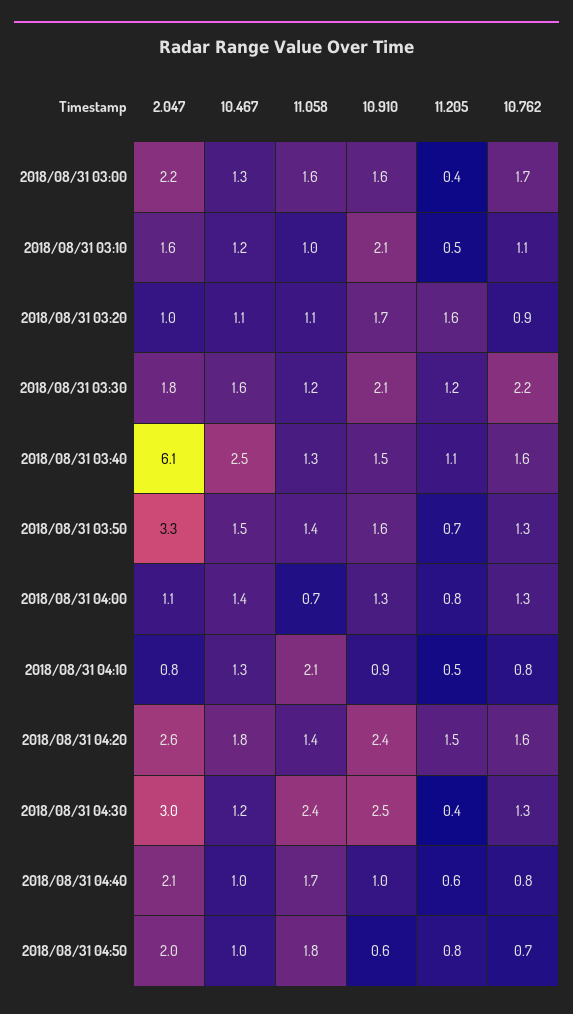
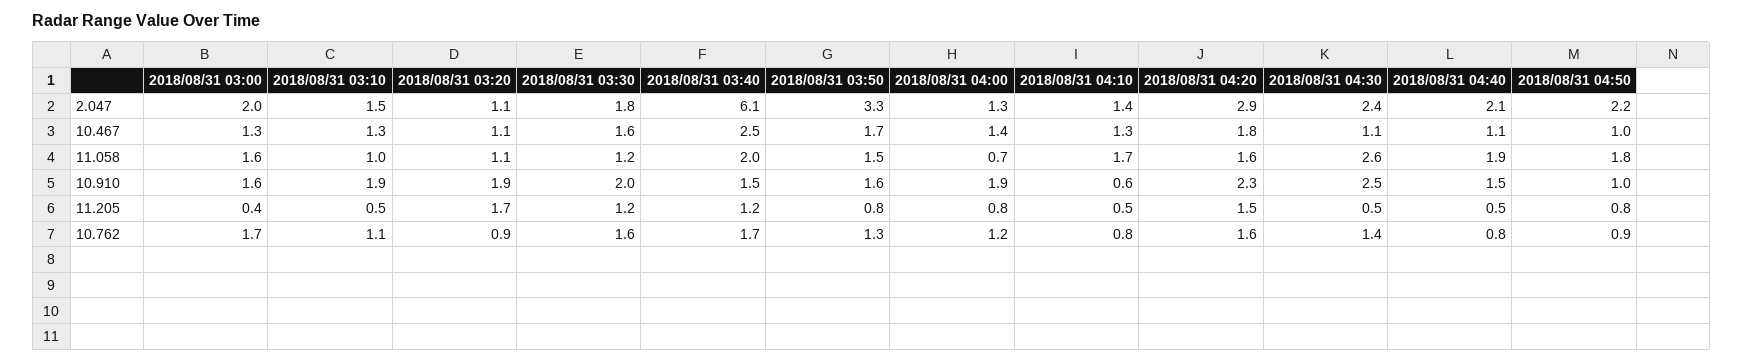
2.047, 2018/08/31 03:00: 2.2 -> 2
2.047, 2018/08/31 03:10: 1.6 -> 1.5
10.467, 2018/08/31 03:10: 1.2 -> 1.3
10.910, 2018/08/31 03:10: 2.1 -> 1.9
2.047, 2018/08/31 03:20: 1 -> 1.1
10.910, 2018/08/31 03:20: 1.7 -> 1.9
11.205, 2018/08/31 03:20: 1.6 -> 1.7
10.910, 2018/08/31 03:30: 2.1 -> 2
10.762, 2018/08/31 03:30: 2.2 -> 1.6
11.058, 2018/08/31 03:40: 1.3 -> 2
11.205, 2018/08/31 03:40: 1.1 -> 1.2
10.762, 2018/08/31 03:40: 1.6 -> 1.7
10.467, 2018/08/31 03:50: 1.5 -> 1.7
11.058, 2018/08/31 03:50: 1.4 -> 1.5
11.205, 2018/08/31 03:50: 0.7 -> 0.8
2.047, 2018/08/31 04:00: 1.1 -> 1.3
10.910, 2018/08/31 04:00: 1.3 -> 1.9
10.762, 2018/08/31 04:00: 1.3 -> 1.2
2.047, 2018/08/31 04:10: 0.8 -> 1.4
11.058, 2018/08/31 04:10: 2.1 -> 1.7
10.910, 2018/08/31 04:10: 0.9 -> 0.6
2.047, 2018/08/31 04:20: 2.6 -> 2.9
11.058, 2018/08/31 04:20: 1.4 -> 1.6
10.910, 2018/08/31 04:20: 2.4 -> 2.3
2.047, 2018/08/31 04:30: 3 -> 2.4
10.467, 2018/08/31 04:30: 1.2 -> 1.1
11.058, 2018/08/31 04:30: 2.4 -> 2.6
11.205, 2018/08/31 04:30: 0.4 -> 0.5
10.762, 2018/08/31 04:30: 1.3 -> 1.4
10.467, 2018/08/31 04:40: 1 -> 1.1
11.058, 2018/08/31 04:40: 1.7 -> 1.9
10.910, 2018/08/31 04:40: 1 -> 1.5
11.205, 2018/08/31 04:40: 0.6 -> 0.5
2.047, 2018/08/31 04:50: 2 -> 2.2
10.910, 2018/08/31 04:50: 0.6 -> 1
10.762, 2018/08/31 04:50: 0.7 -> 0.9

